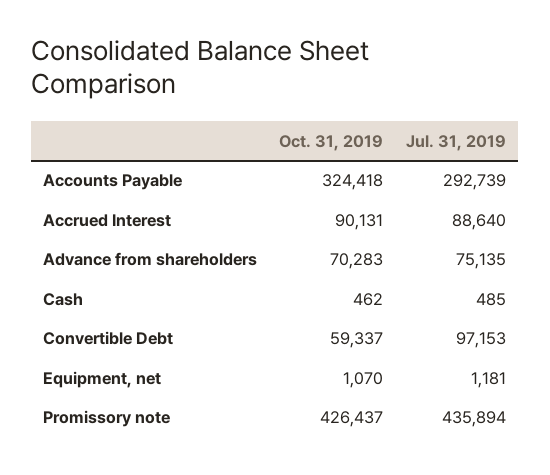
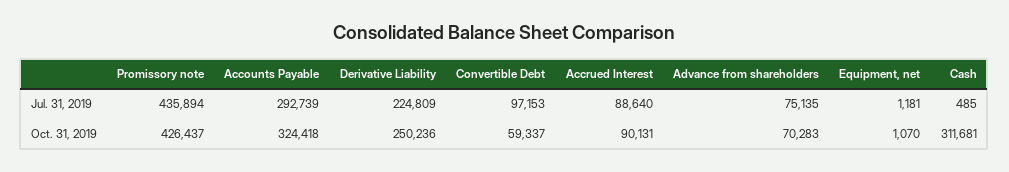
Oct. 31, 2019, Cash: 462 -> 311681
Jul. 31, 2019, Derivative Liability: none -> 224809
Oct. 31, 2019, Derivative Liability: none -> 250236

